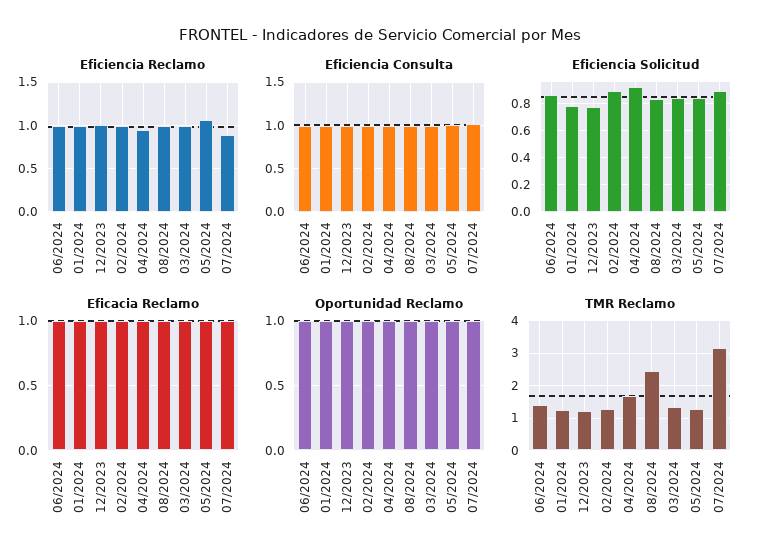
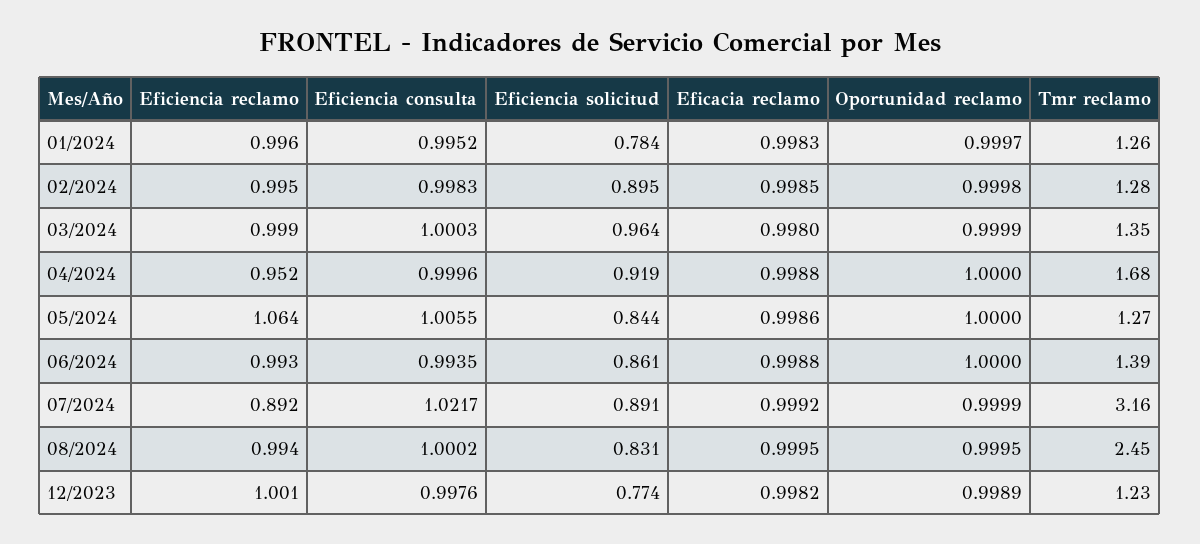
Eficiencia Solicitud, 03/2024: 0.85 -> 0.964

